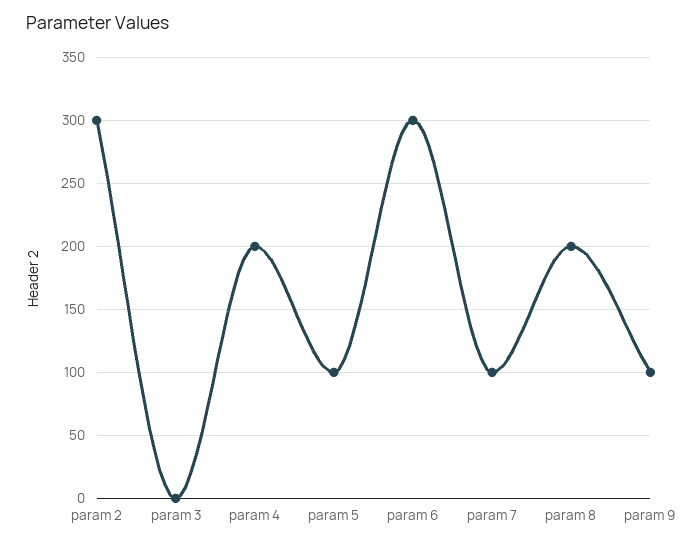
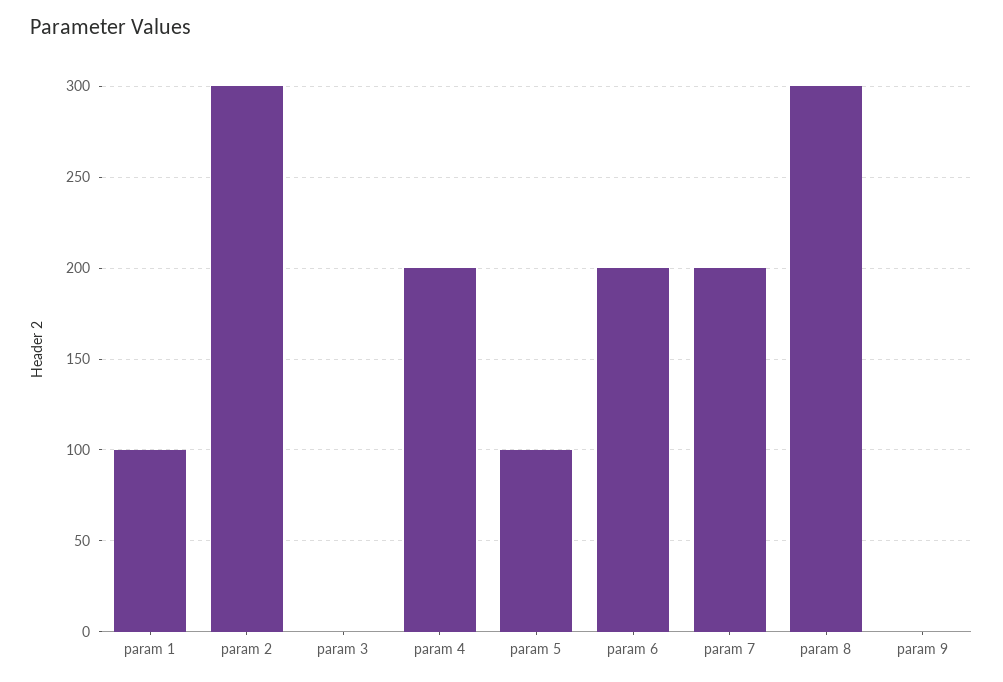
param 6: 300 -> 200
param 7: 100 -> 200
param 8: 200 -> 300
param 9: 100 -> 0
param 1: none -> 100

